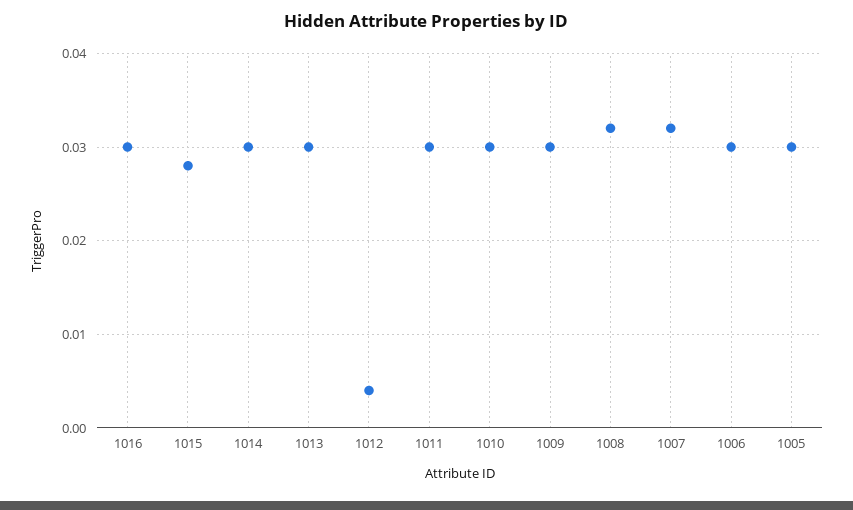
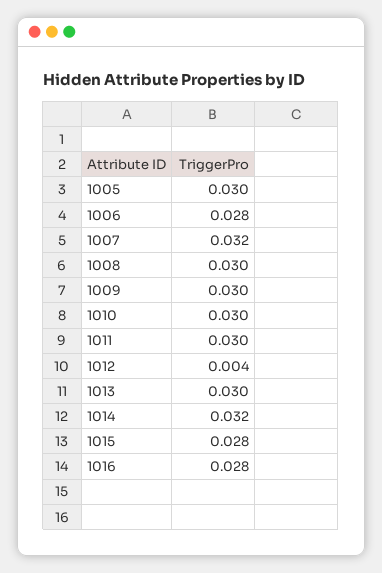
1016: 0.03 -> 0.028
1014: 0.03 -> 0.032
1008: 0.032 -> 0.03
1006: 0.03 -> 0.028

